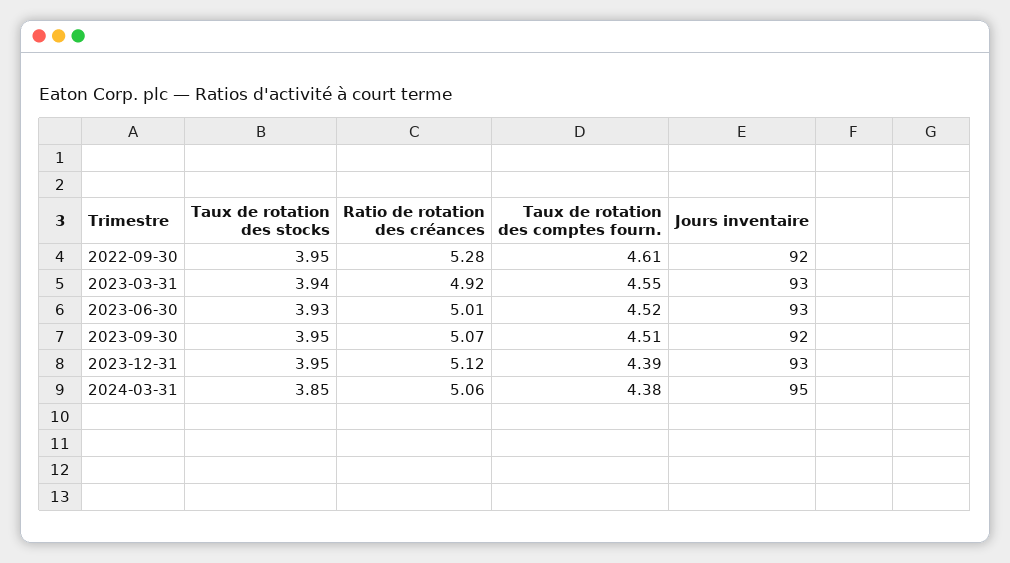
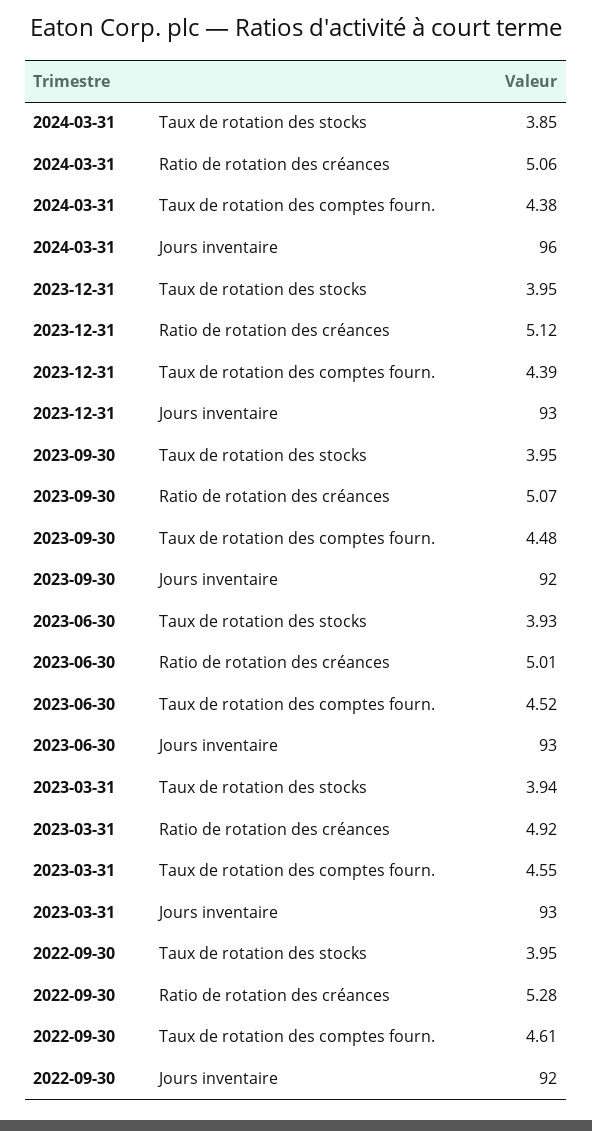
Taux de rotation des comptes fourn., 2023-09-30: 4.51 -> 4.48
Jours inventaire, 2024-03-31: 95 -> 96

